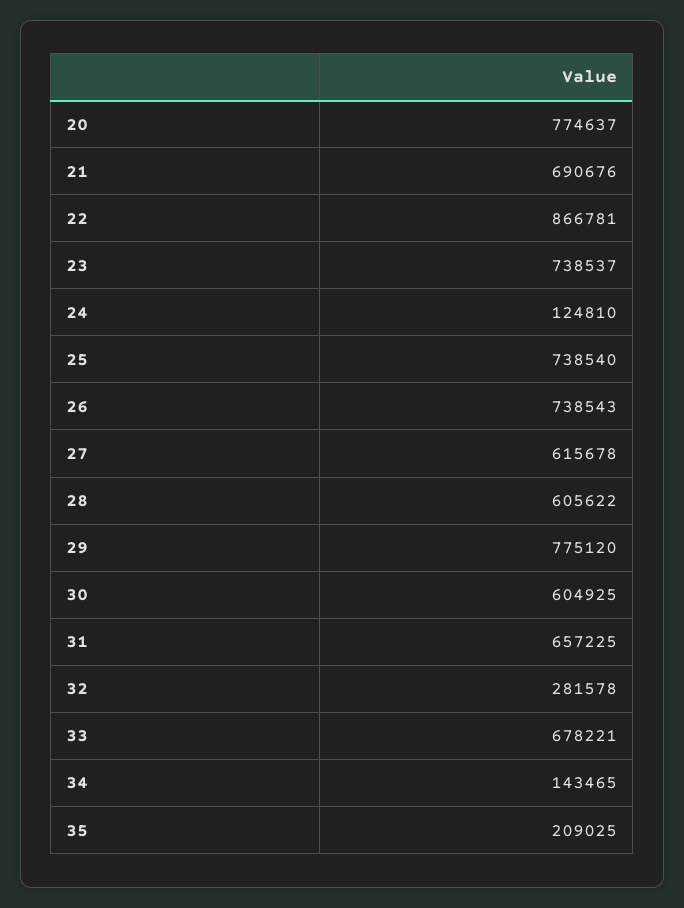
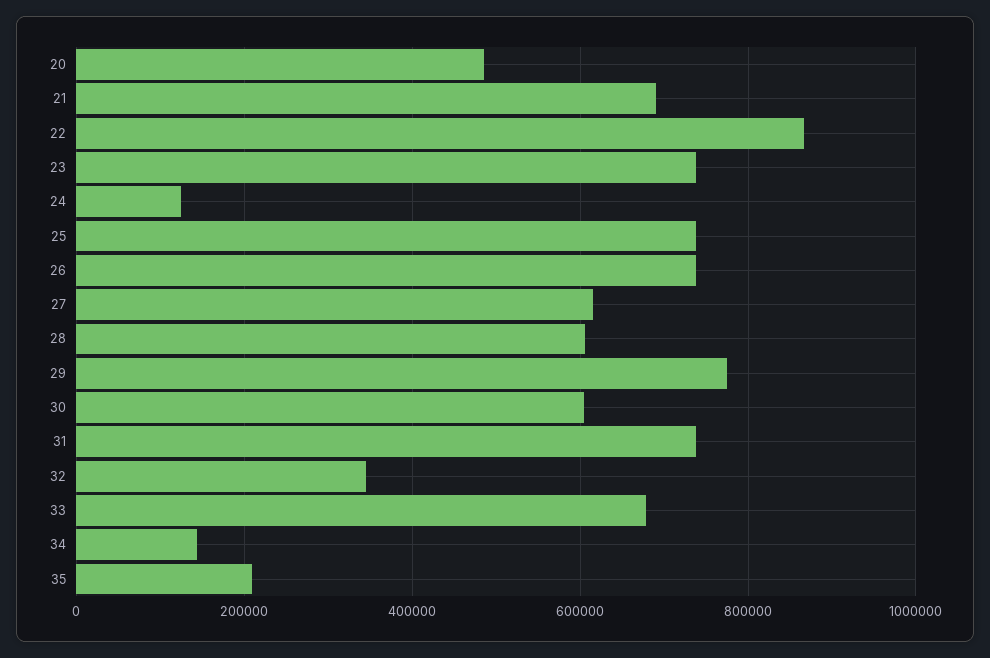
20: 774637 -> 480000
31: 657225 -> 740000
32: 281578 -> 340000

